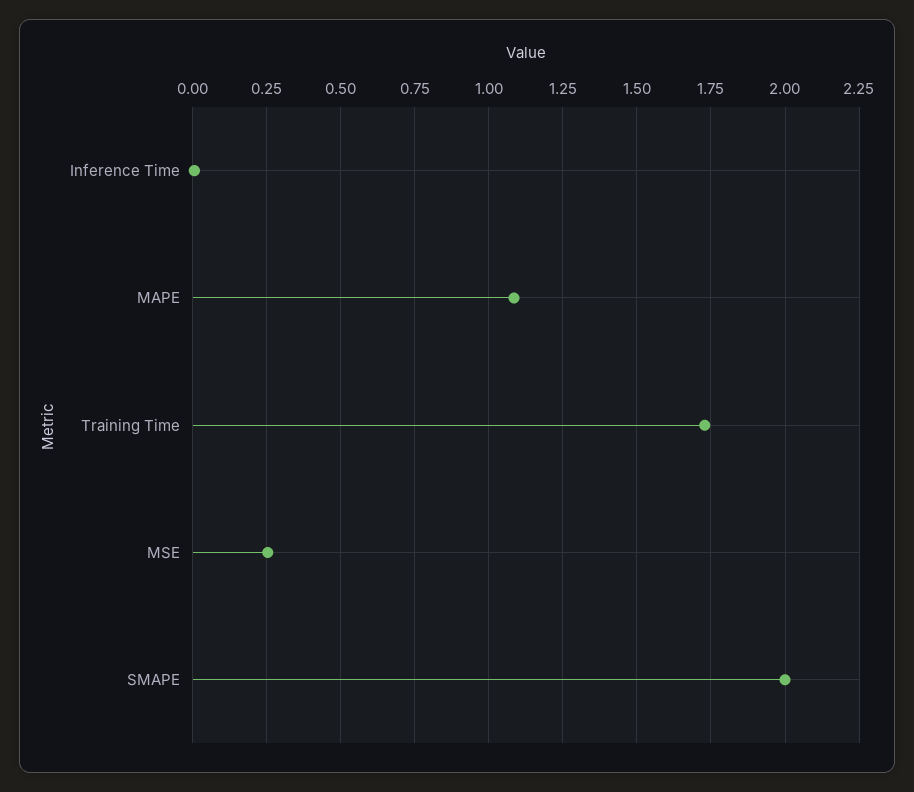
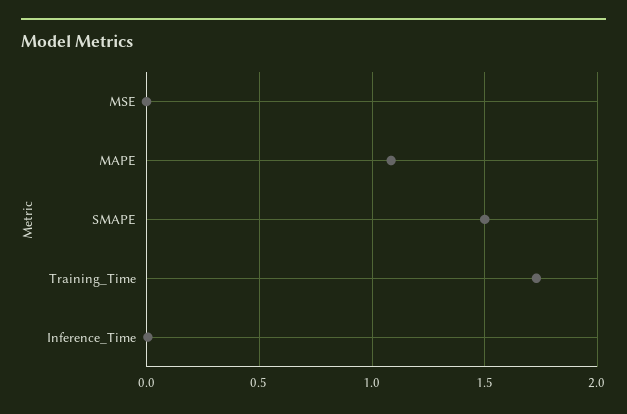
MSE: 0.25 -> 0
SMAPE: 2 -> 1.5

